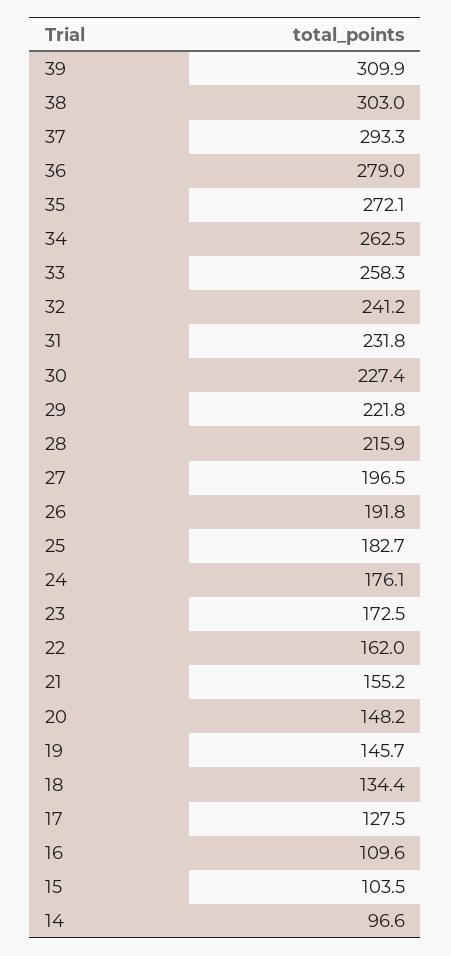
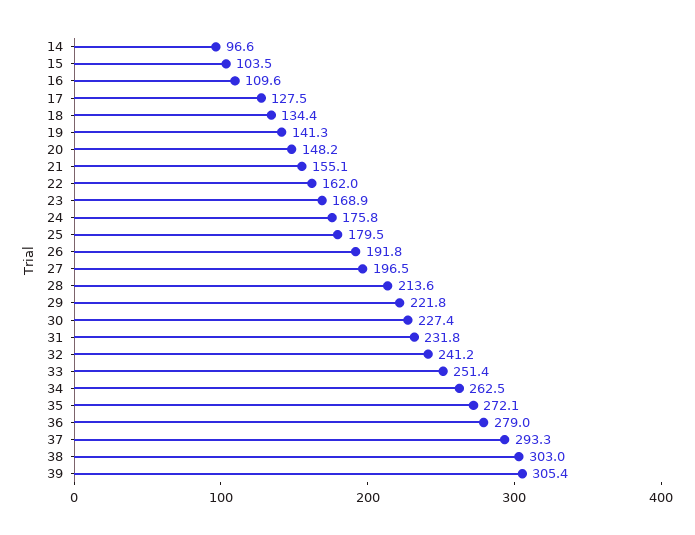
39: 309.9 -> 305.4
33: 258.3 -> 251.4
28: 215.9 -> 213.6
25: 182.7 -> 179.5
24: 176.1 -> 175.8
23: 172.5 -> 168.9
21: 155.2 -> 155.1
19: 145.7 -> 141.3

